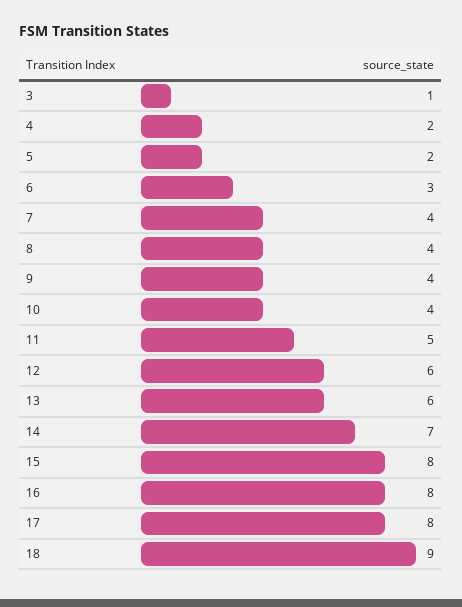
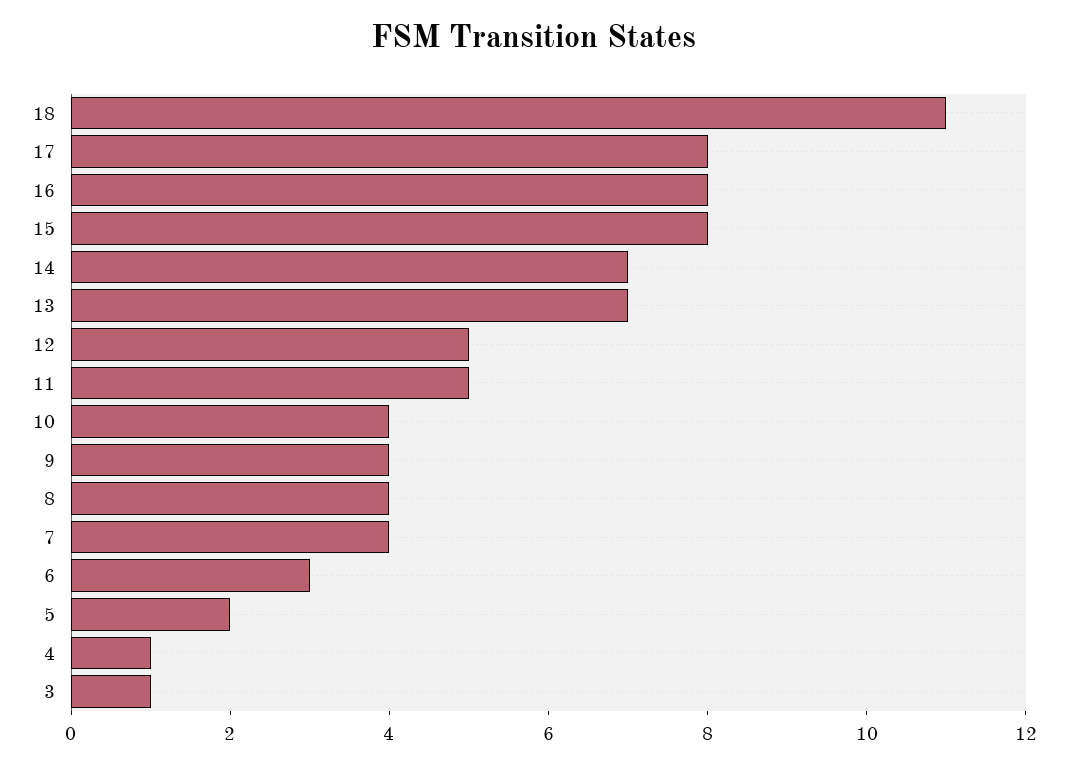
4: 2 -> 1
12: 6 -> 5
13: 6 -> 7
18: 9 -> 11

